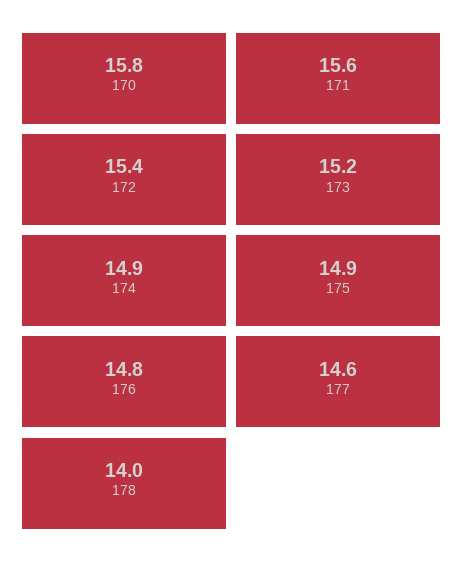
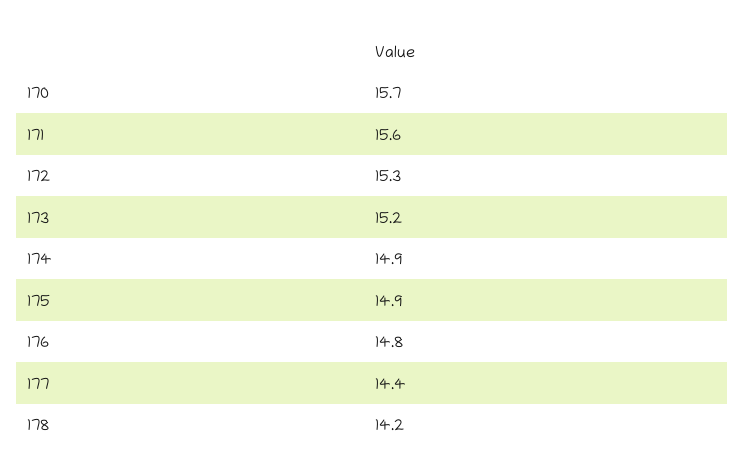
170: 15.8 -> 15.7
172: 15.4 -> 15.3
177: 14.6 -> 14.4
178: 14 -> 14.2

